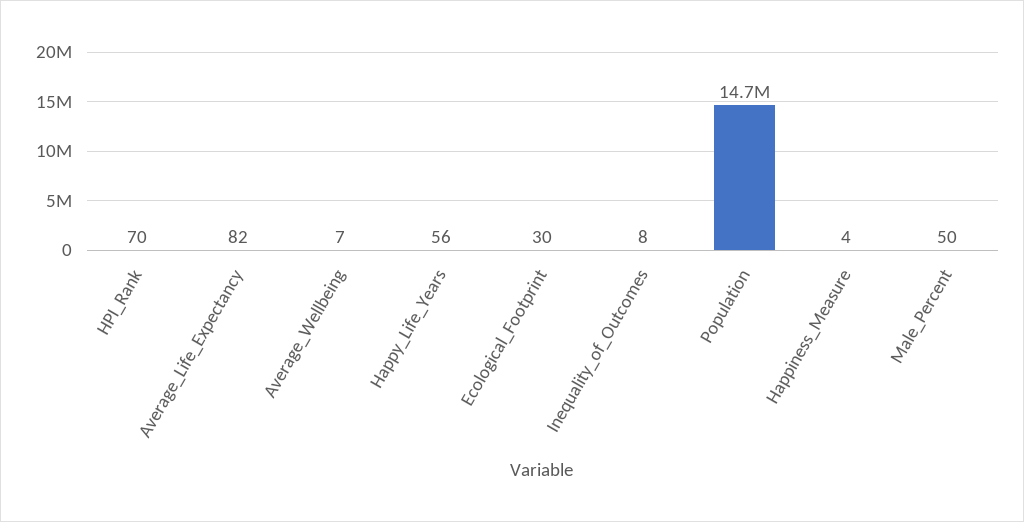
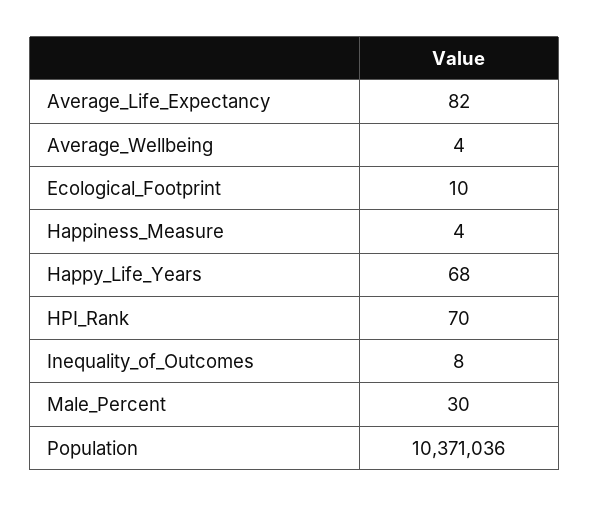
Average_Wellbeing: 7 -> 4
Happy_Life_Years: 56 -> 68
Ecological_Footprint: 30 -> 10
Population: 14700000 -> 10371036
Male_Percent: 50 -> 30

